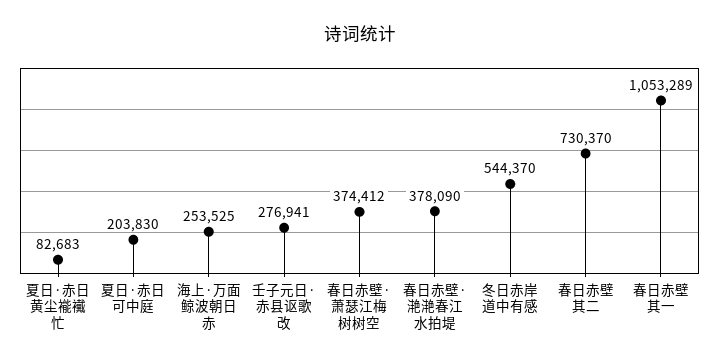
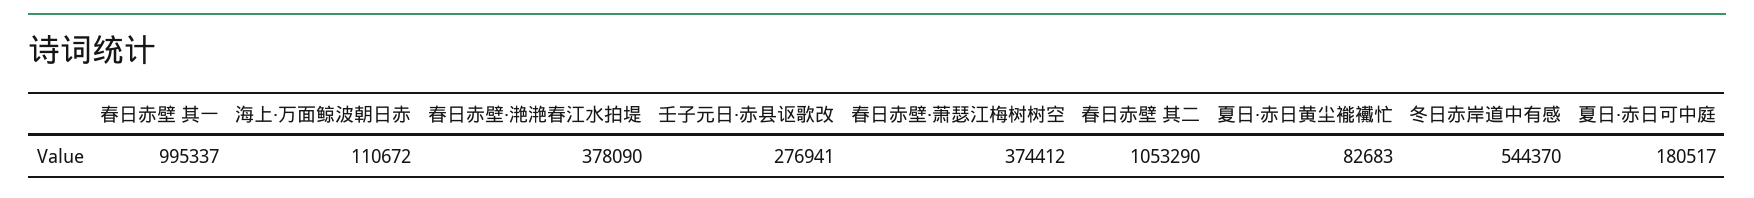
夏日·赤日可中庭: 203830 -> 180517
海上·万面鲸波朝日赤: 253525 -> 110672
春日赤壁 其二: 730370 -> 1053290
春日赤壁 其一: 1053289 -> 995337

